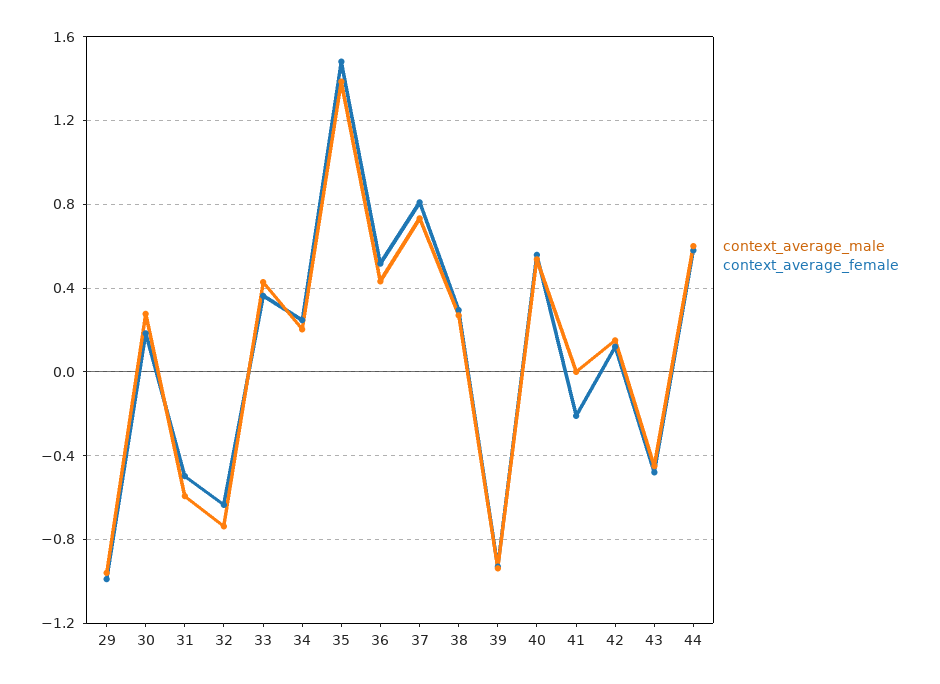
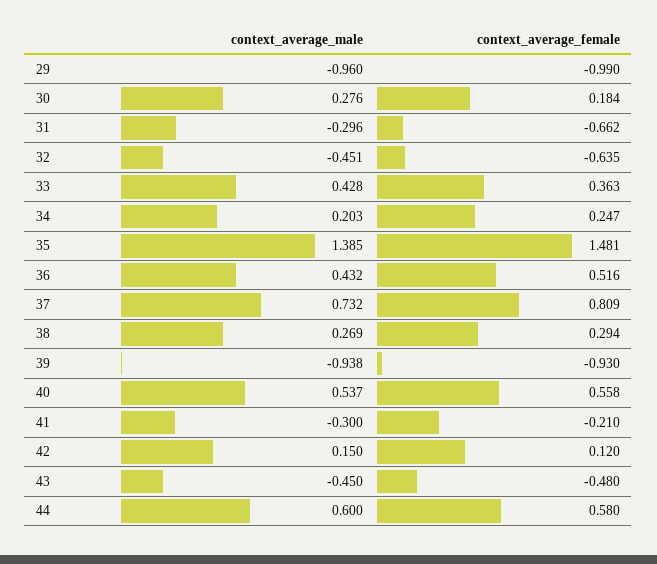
context_average_male, 31: -0.6 -> -0.296
context_average_female, 31: -0.5 -> -0.662
context_average_male, 32: -0.75 -> -0.451
context_average_male, 41: 0 -> -0.3

